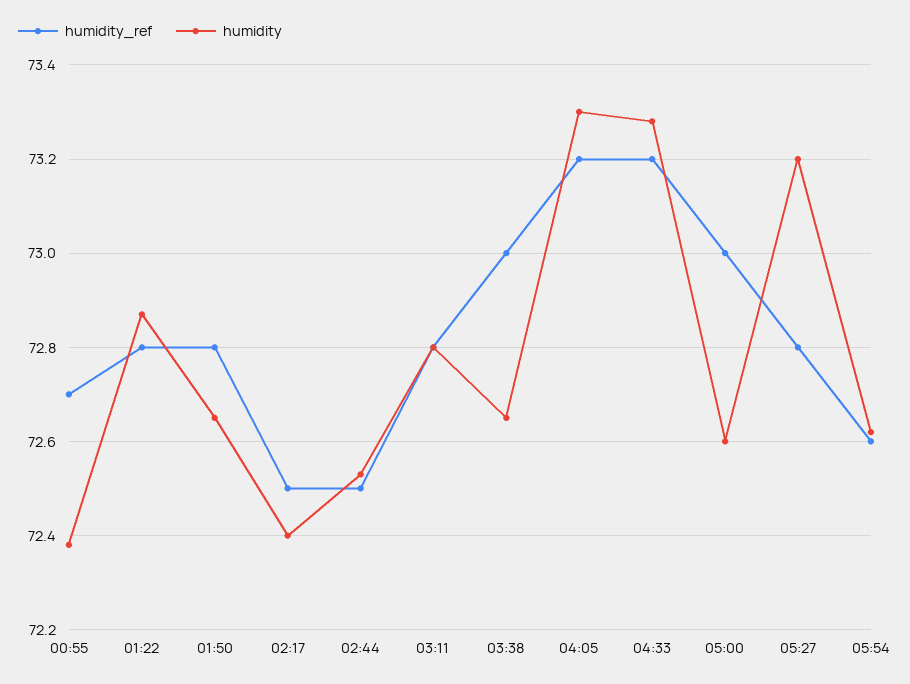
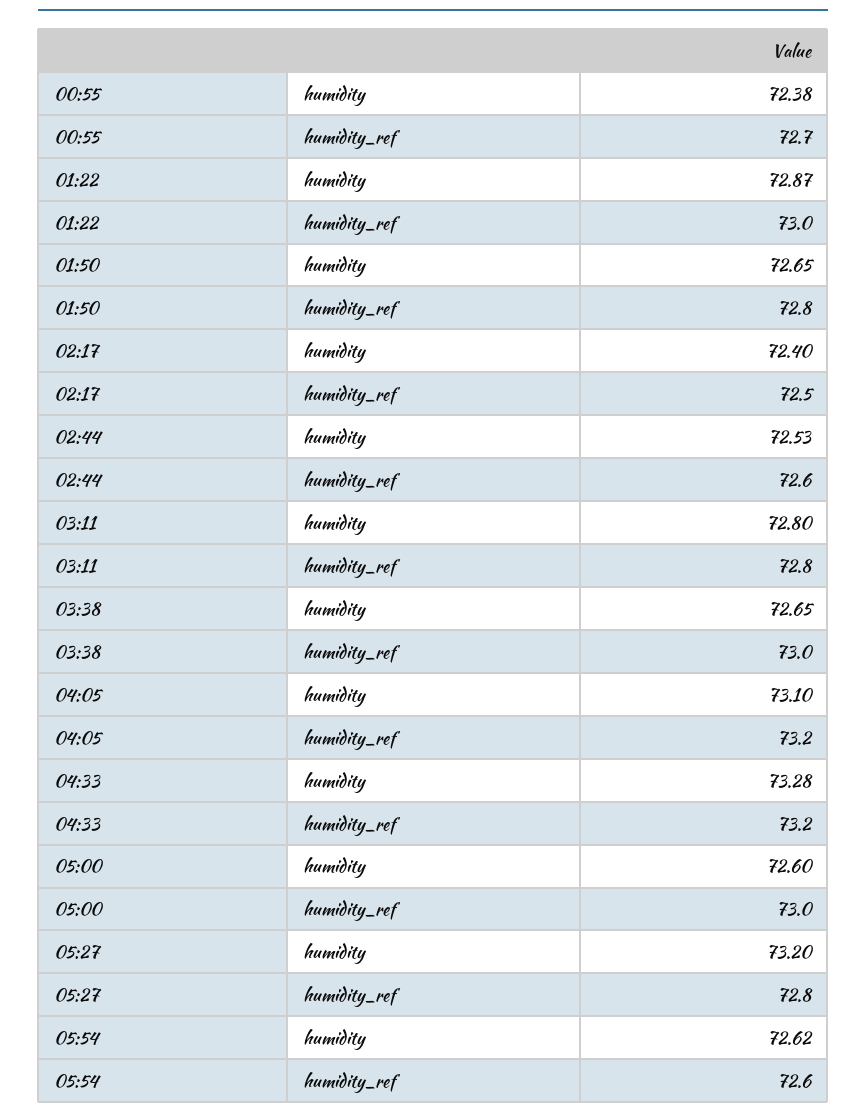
humidity_ref, 01:22: 72.8 -> 73
humidity_ref, 02:44: 72.5 -> 72.6
humidity, 04:05: 73.3 -> 73.1

